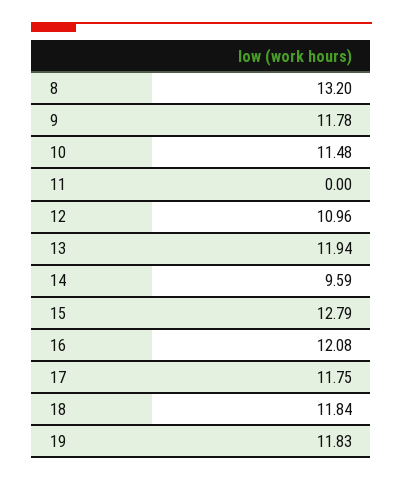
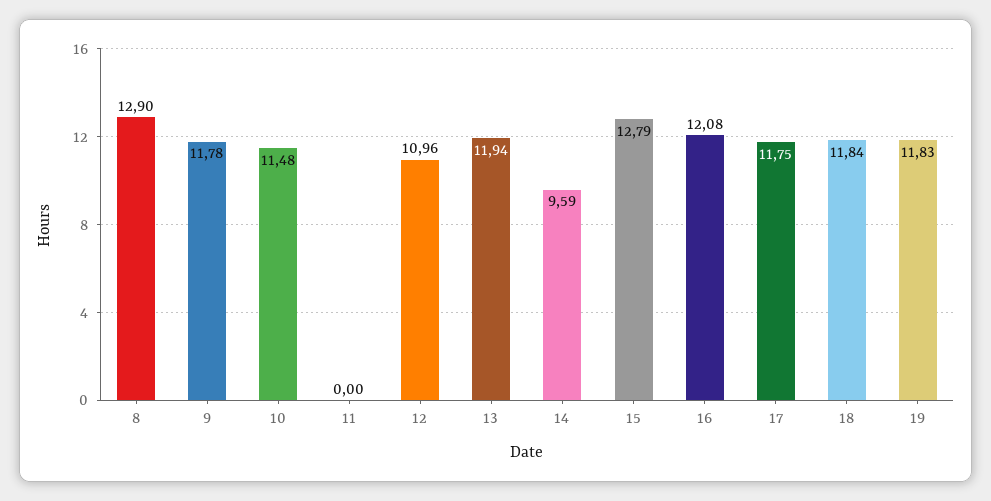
8: 13.2 -> 12.9

